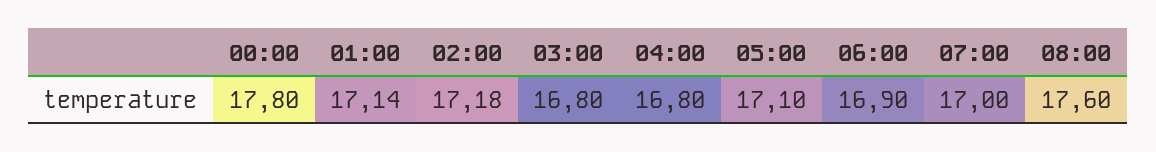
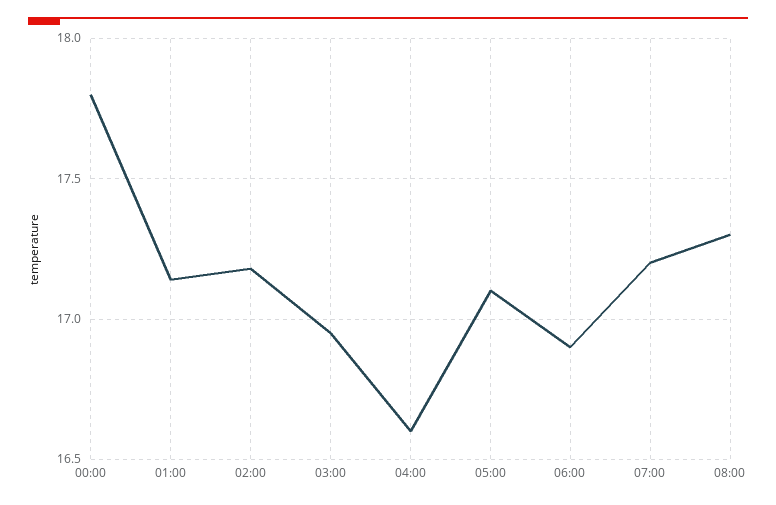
03:00: 16.8 -> 16.95
04:00: 16.8 -> 16.6
07:00: 17 -> 17.2
08:00: 17.6 -> 17.3

